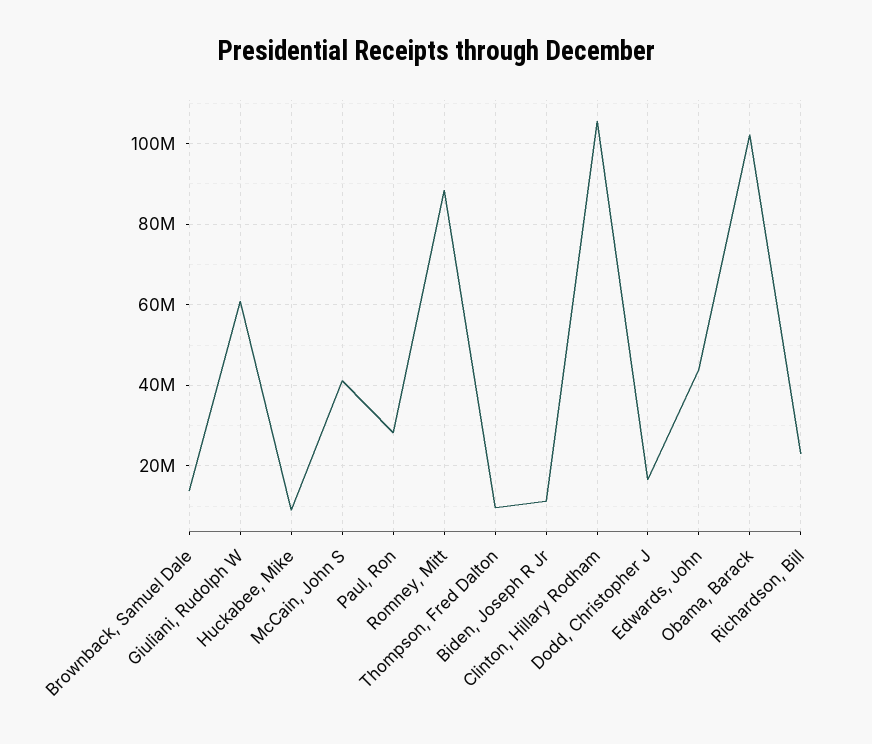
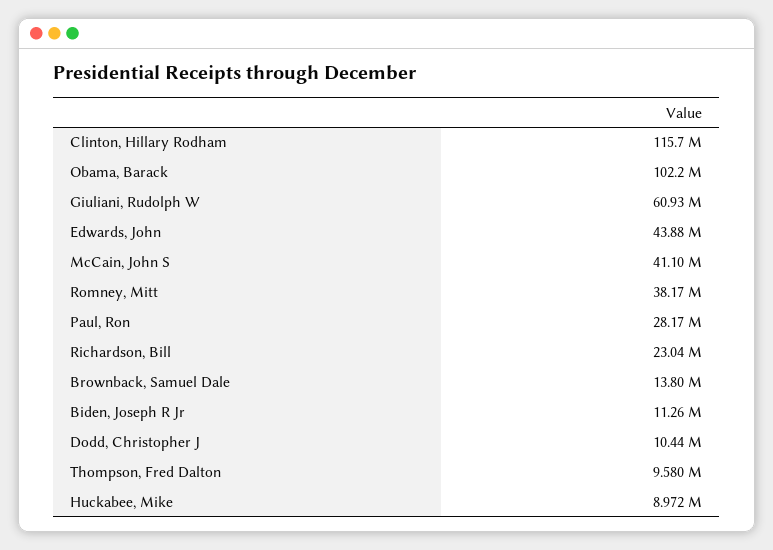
Romney, Mitt: 88000000 -> 38170000
Clinton, Hillary Rodham: 106000000 -> 115700000
Dodd, Christopher J: 16000000 -> 10440000

